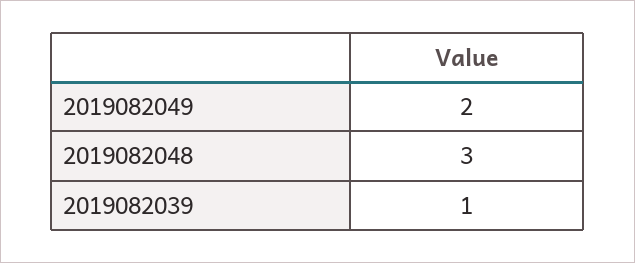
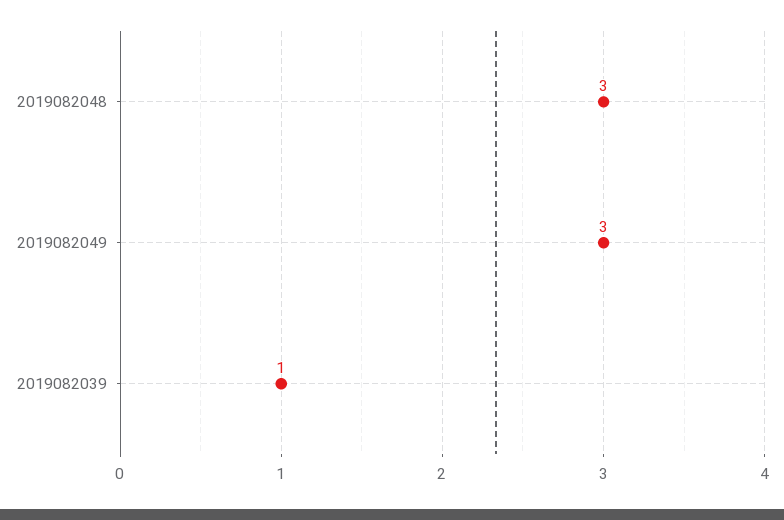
2019082049: 2 -> 3

